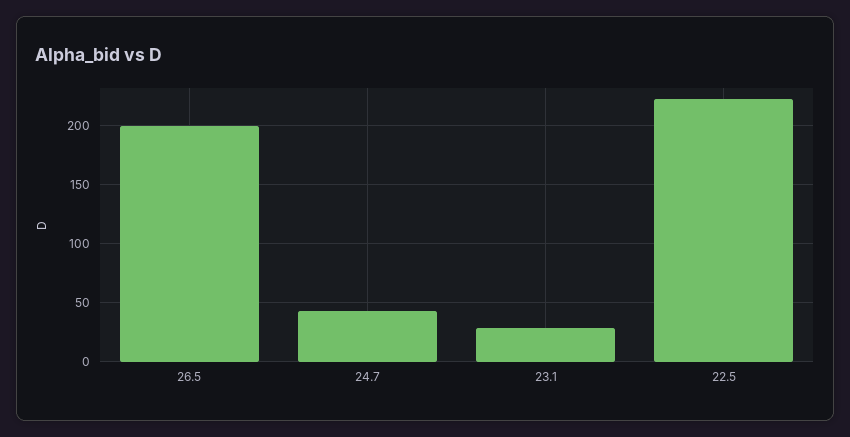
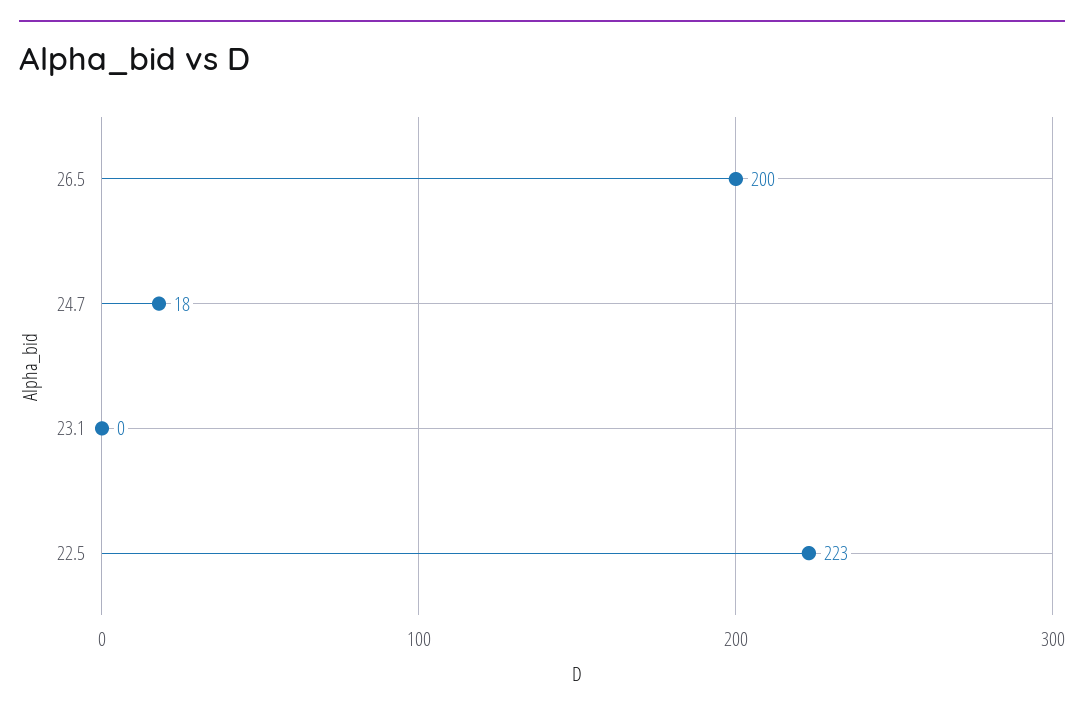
24.7: 40 -> 18
23.1: 30 -> 0

